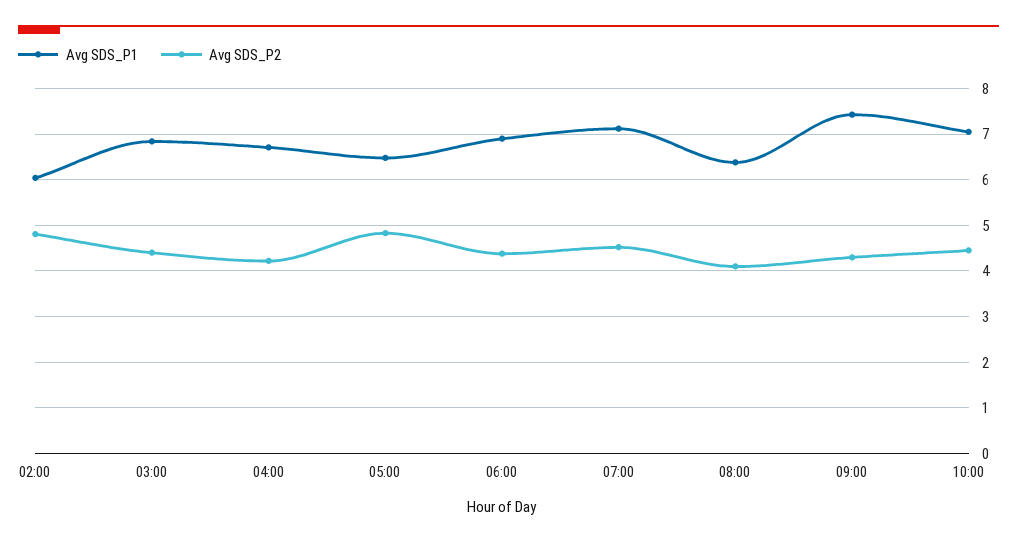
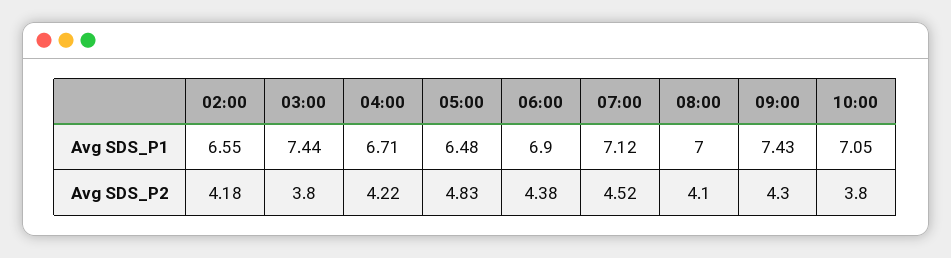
Avg SDS_P1, 02:00: 6 -> 6.55
Avg SDS_P2, 02:00: 4.8 -> 4.18
Avg SDS_P1, 03:00: 6.8 -> 7.44
Avg SDS_P2, 03:00: 4.4 -> 3.8
Avg SDS_P1, 08:00: 6.4 -> 7
Avg SDS_P2, 10:00: 4.4 -> 3.8

